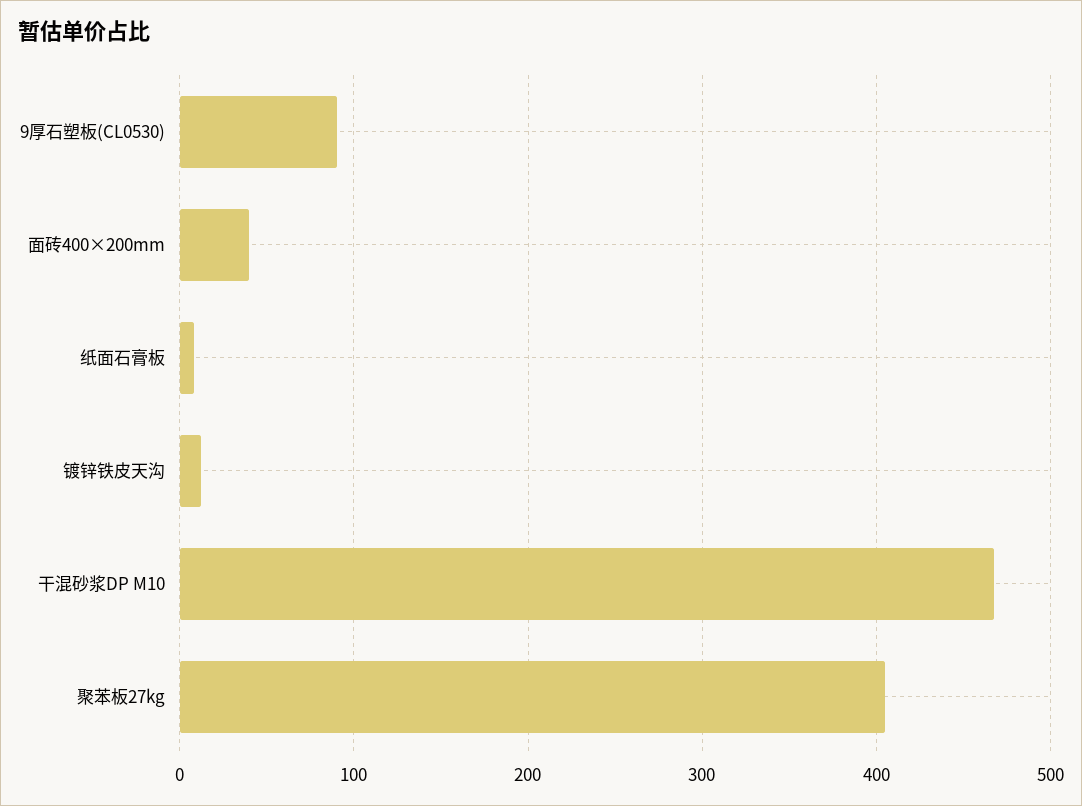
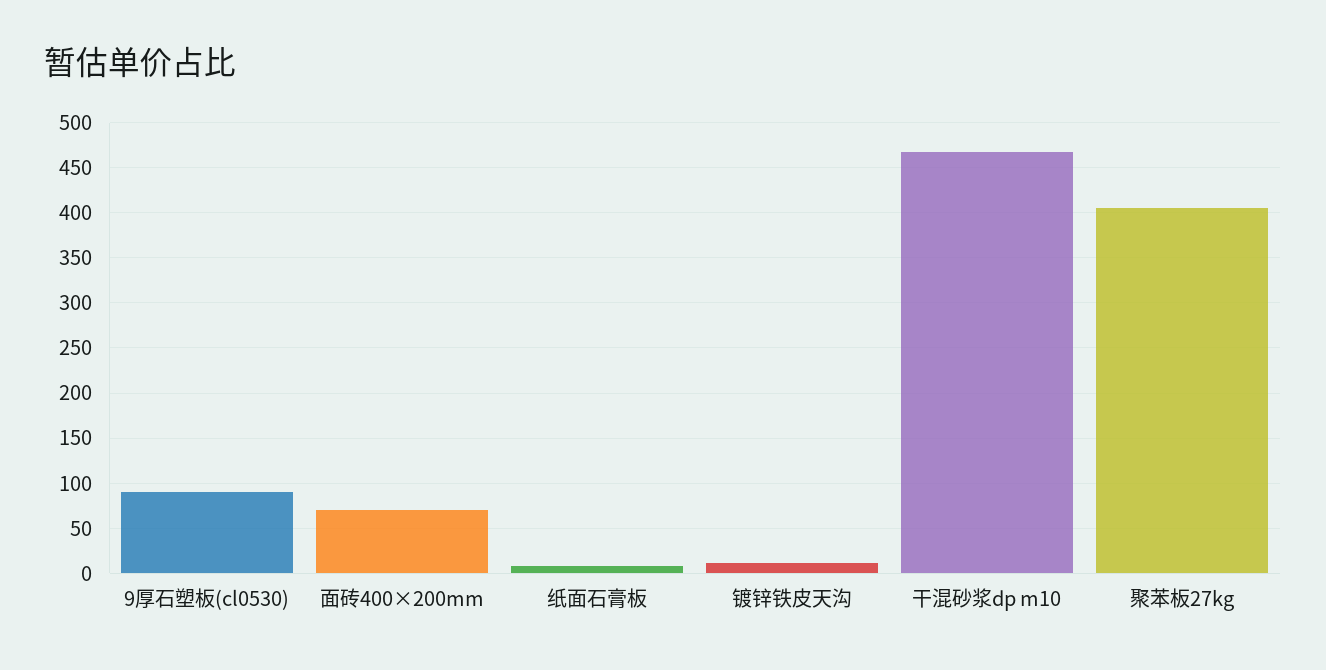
面砖400×200mm: 40 -> 70

